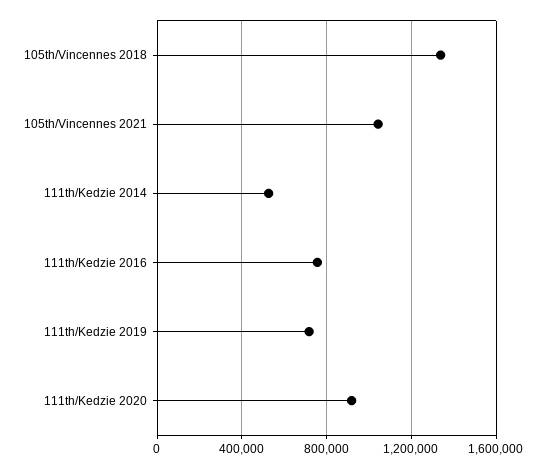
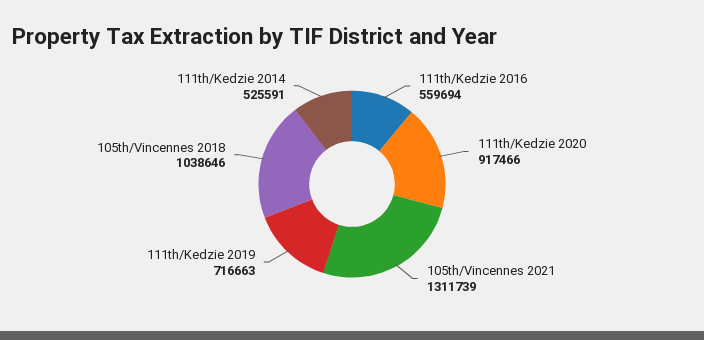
105th/Vincennes 2018: 1350000 -> 1038646
105th/Vincennes 2021: 1050000 -> 1311739
111th/Kedzie 2016: 750000 -> 559694

